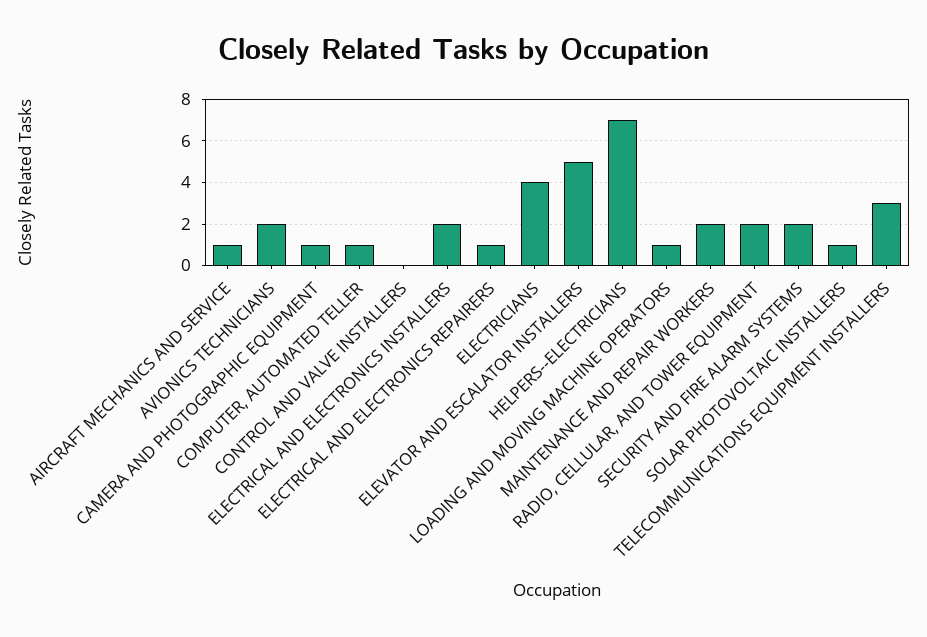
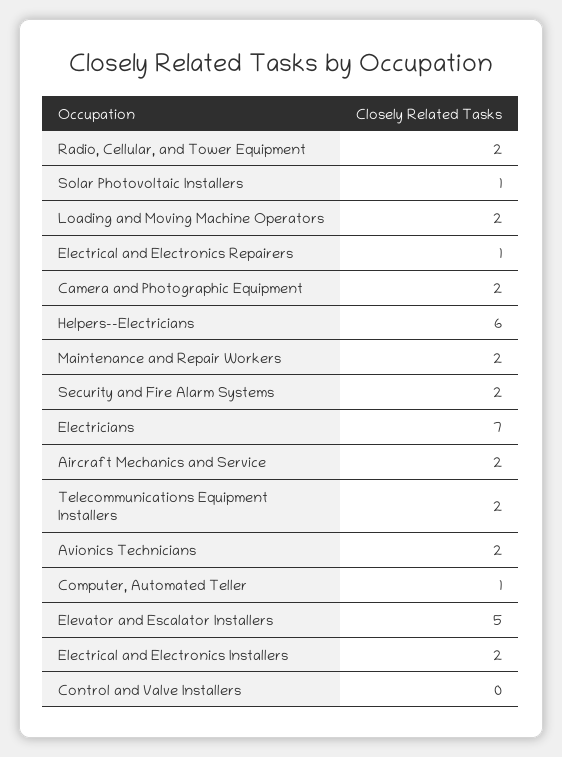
AIRCRAFT MECHANICS AND SERVICE: 1 -> 2
CAMERA AND PHOTOGRAPHIC EQUIPMENT: 1 -> 2
ELECTRICIANS: 4 -> 7
HELPERS--ELECTRICIANS: 7 -> 6
LOADING AND MOVING MACHINE OPERATORS: 1 -> 2
TELECOMMUNICATIONS EQUIPMENT INSTALLERS: 3 -> 2

